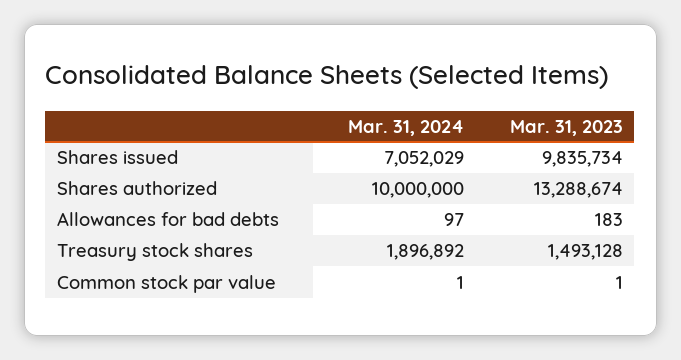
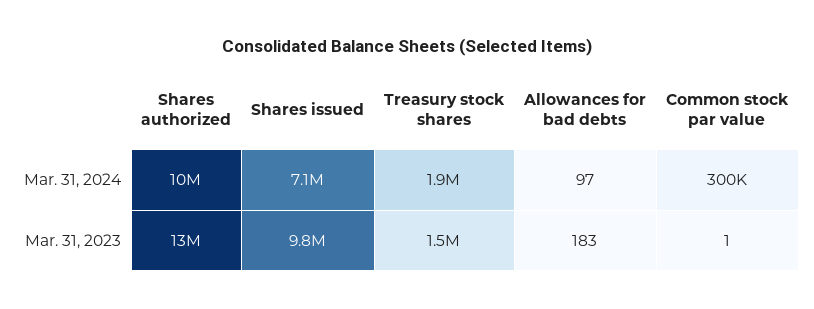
Mar. 31, 2024, Common stock par value: 1 -> 300000

